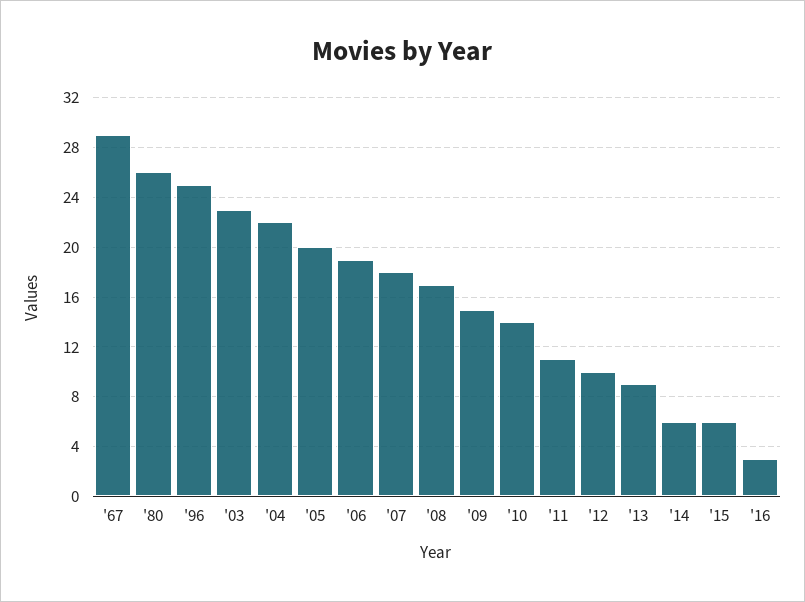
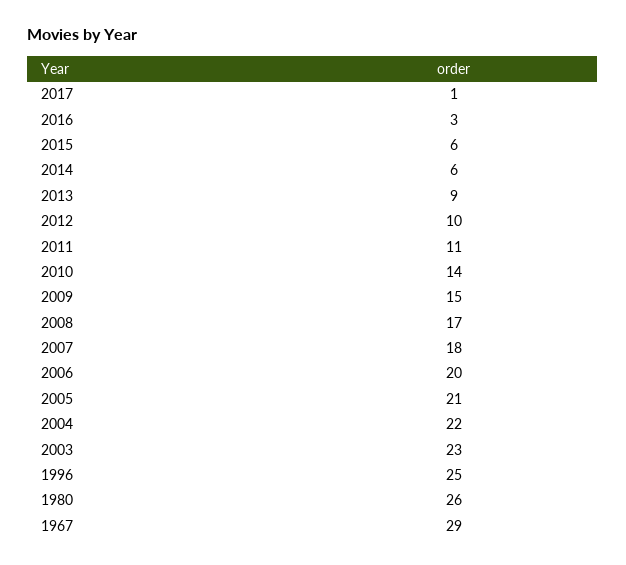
'05: 20 -> 21
'06: 19 -> 20
2017: none -> 1

